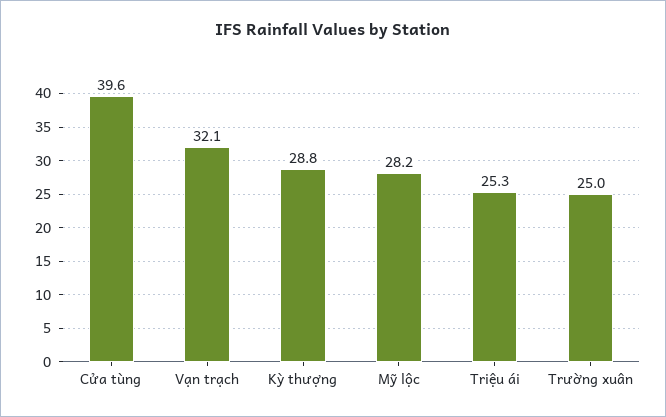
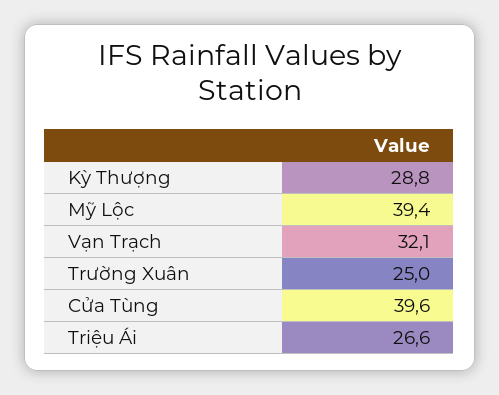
Mỹ lộc: 28.2 -> 39.4
Triệu ái: 25.3 -> 26.6

